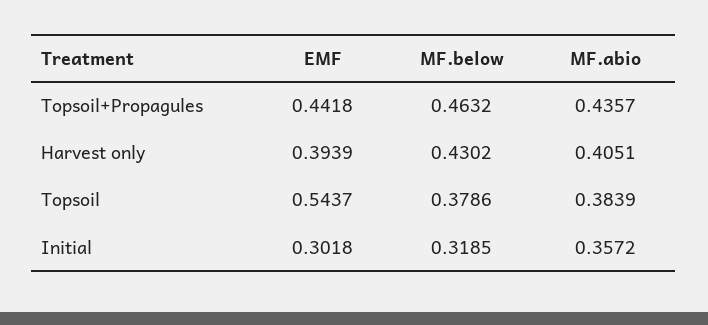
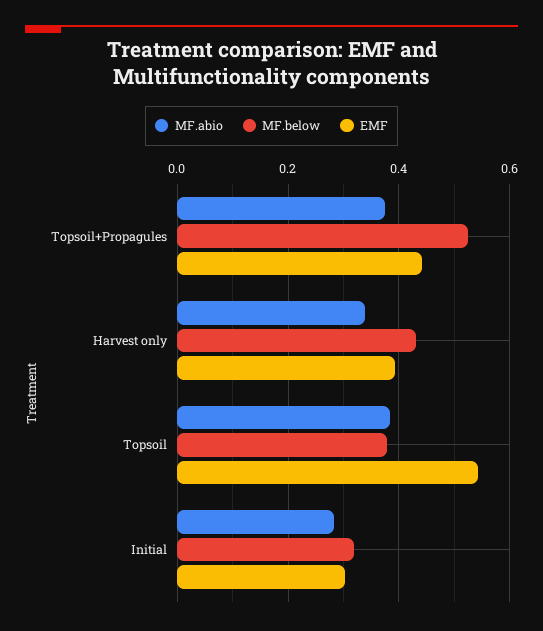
MF.below, Topsoil+Propagules: 0.4632 -> 0.52
MF.abio, Topsoil+Propagules: 0.4357 -> 0.38
MF.abio, Harvest only: 0.4051 -> 0.34
MF.abio, Initial: 0.3572 -> 0.28

